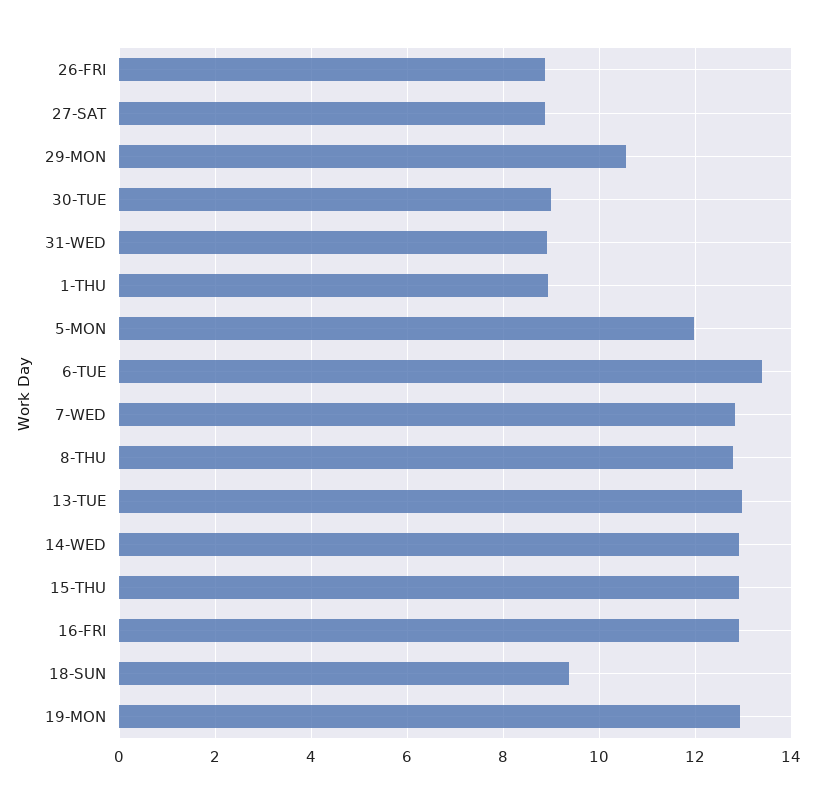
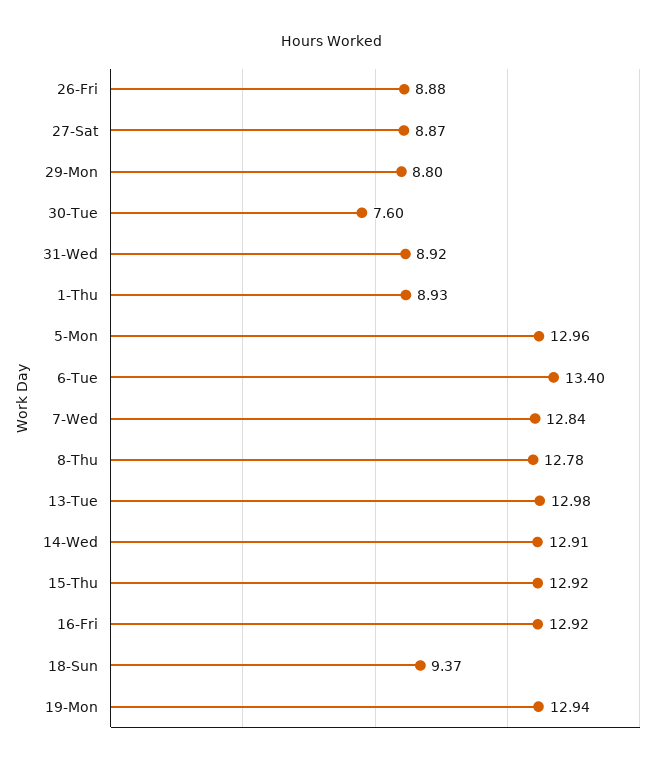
29-MON: 10.6 -> 8.8
30-TUE: 9 -> 7.6
5-MON: 12 -> 12.96

